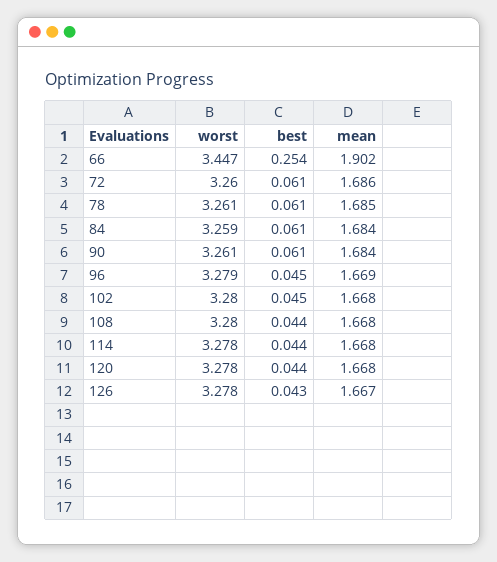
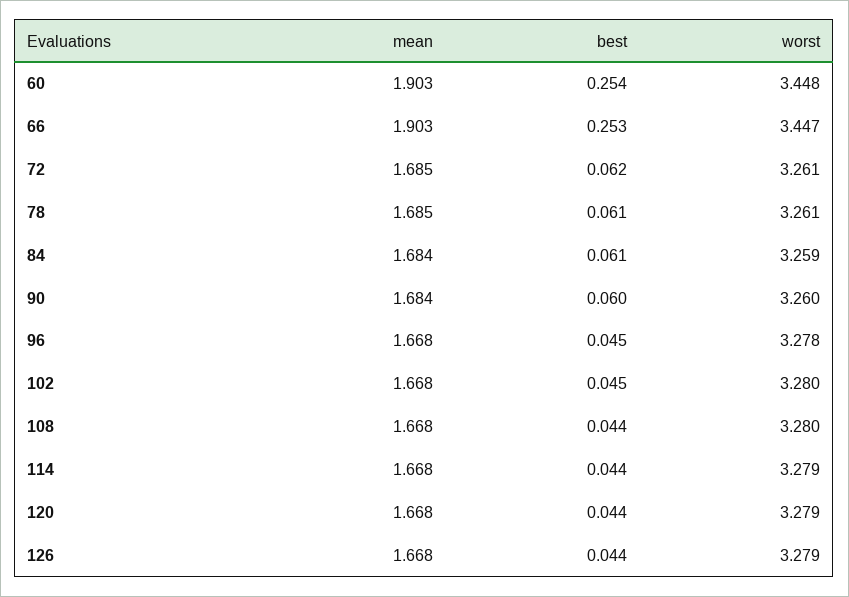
best, 66: 0.254 -> 0.253
mean, 66: 1.902 -> 1.903
worst, 72: 3.26 -> 3.261
best, 72: 0.061 -> 0.062
mean, 72: 1.686 -> 1.685
worst, 90: 3.261 -> 3.26
best, 90: 0.061 -> 0.06
worst, 96: 3.279 -> 3.278
mean, 96: 1.669 -> 1.668
worst, 114: 3.278 -> 3.279
worst, 120: 3.278 -> 3.279
worst, 126: 3.278 -> 3.279
best, 126: 0.043 -> 0.044
mean, 126: 1.667 -> 1.668
mean, 60: none -> 1.903
best, 60: none -> 0.254
worst, 60: none -> 3.448

